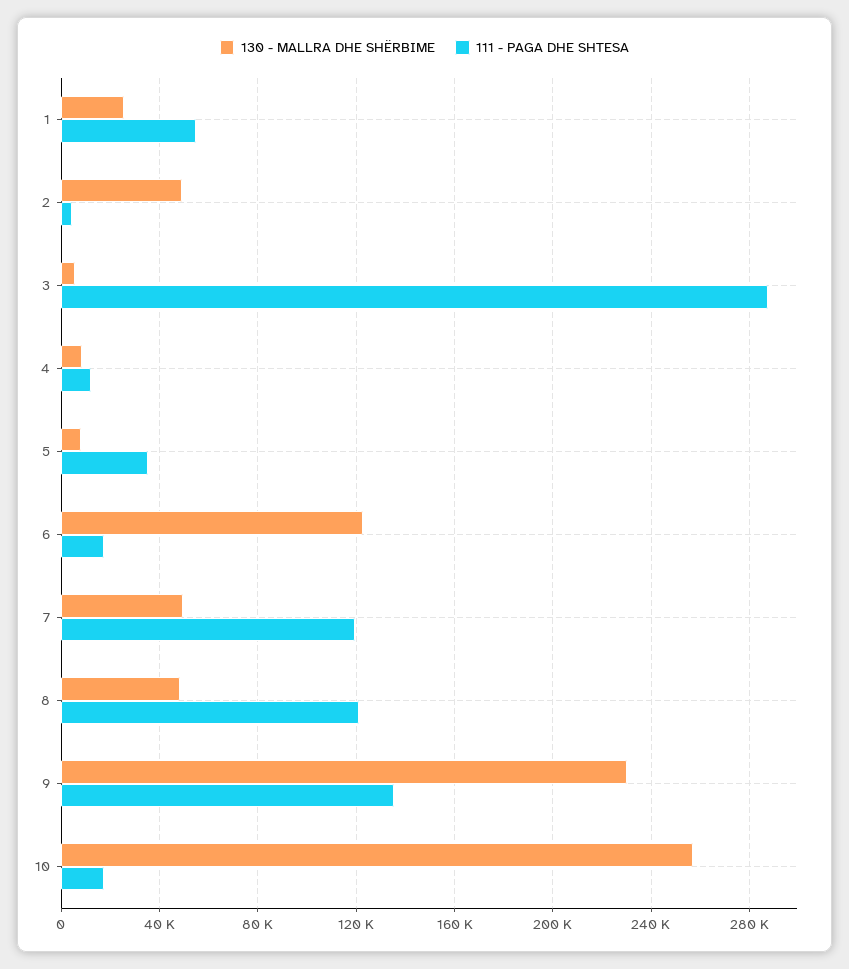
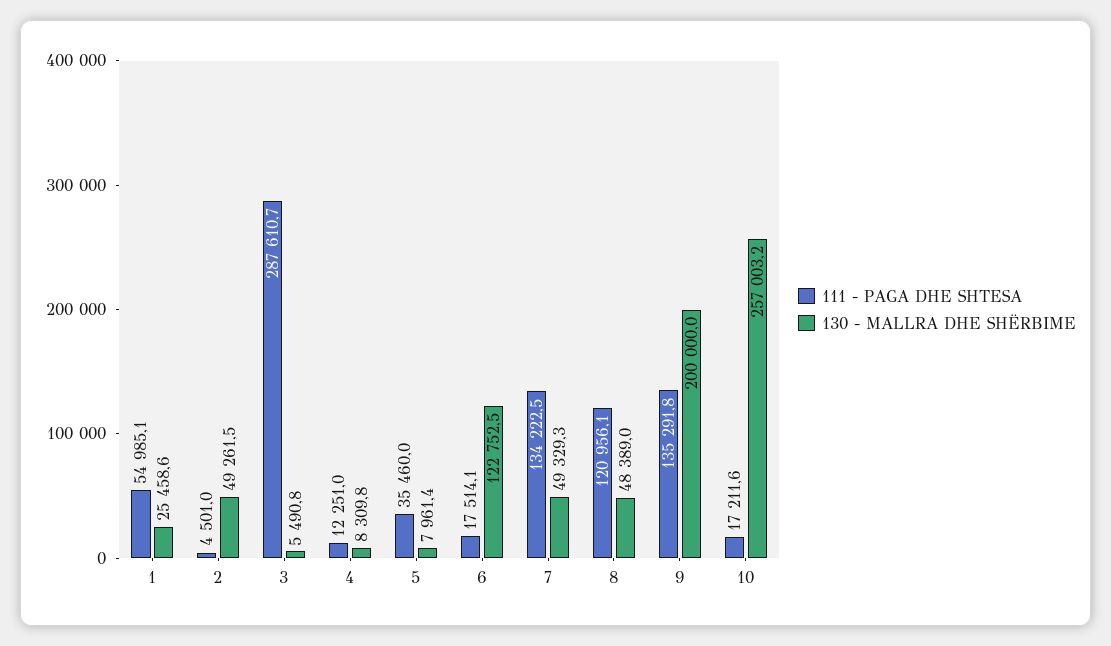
111 - PAGA DHE SHTESA, 7: 120000 -> 134222.5
130 - MALLRA DHE SHËRBIME, 9: 230000 -> 200000

